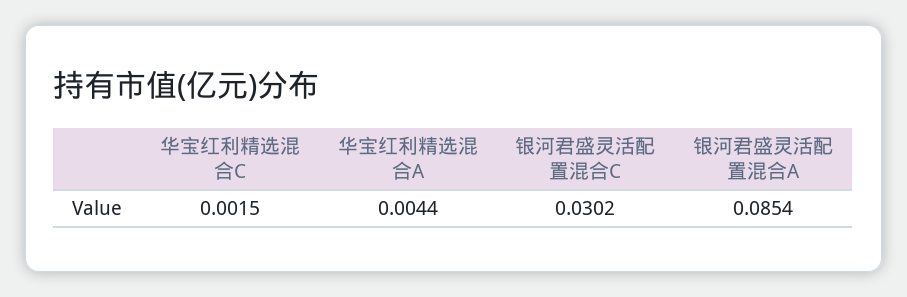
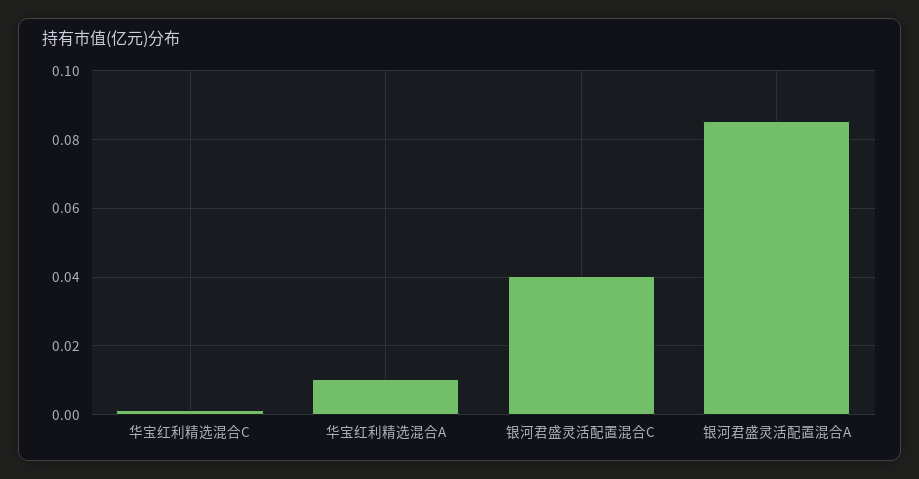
华宝红利精选混合A: 0.0044 -> 0.01
银河君盛灵活配置混合C: 0.0302 -> 0.04

